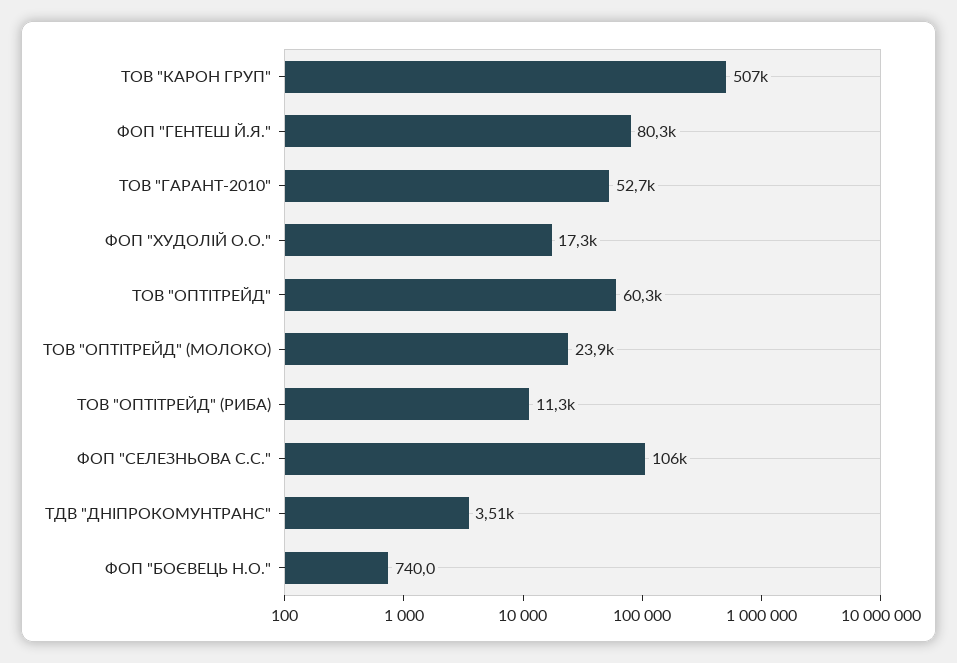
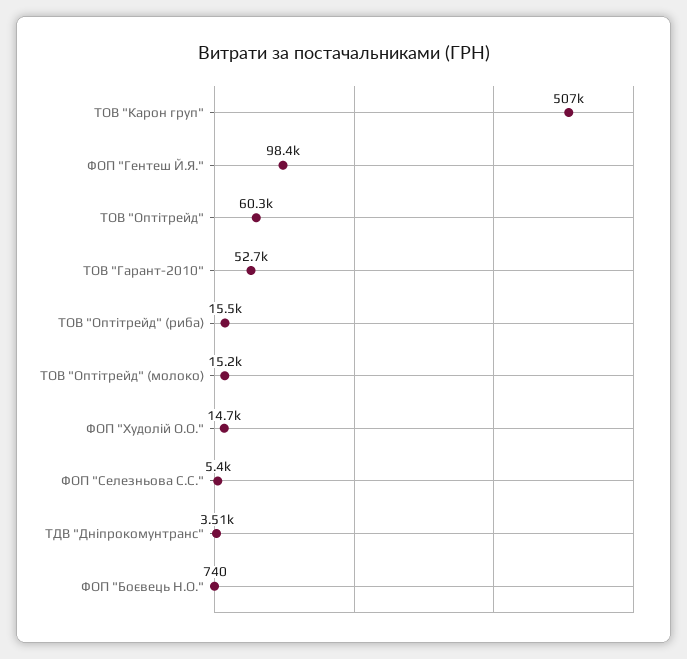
ФОП "ГЕНТЕШ Й.Я.": 80300 -> 98400
ФОП "ХУДОЛІЙ О.О.": 17300 -> 14700
ТОВ "ОПТІТРЕЙД" (МОЛОКО): 23900 -> 15200
ТОВ "ОПТІТРЕЙД" (РИБА): 11300 -> 15500
ФОП "СЕЛЕЗНЬОВА С.С.": 106000 -> 5400

